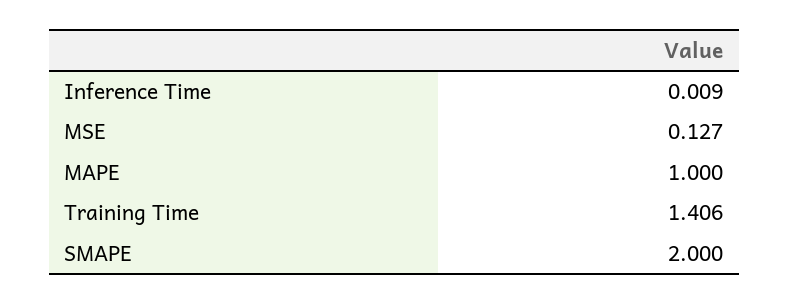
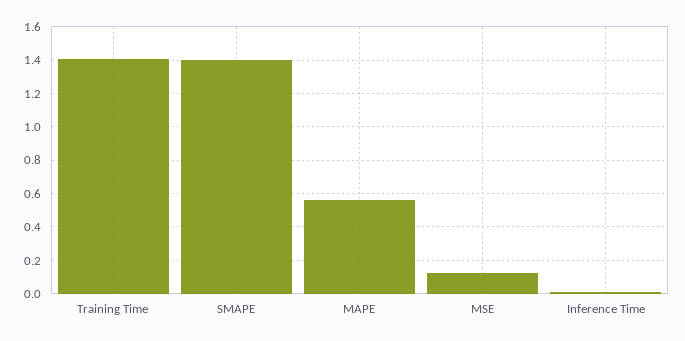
MAPE: 1 -> 0.55
SMAPE: 2 -> 1.4

